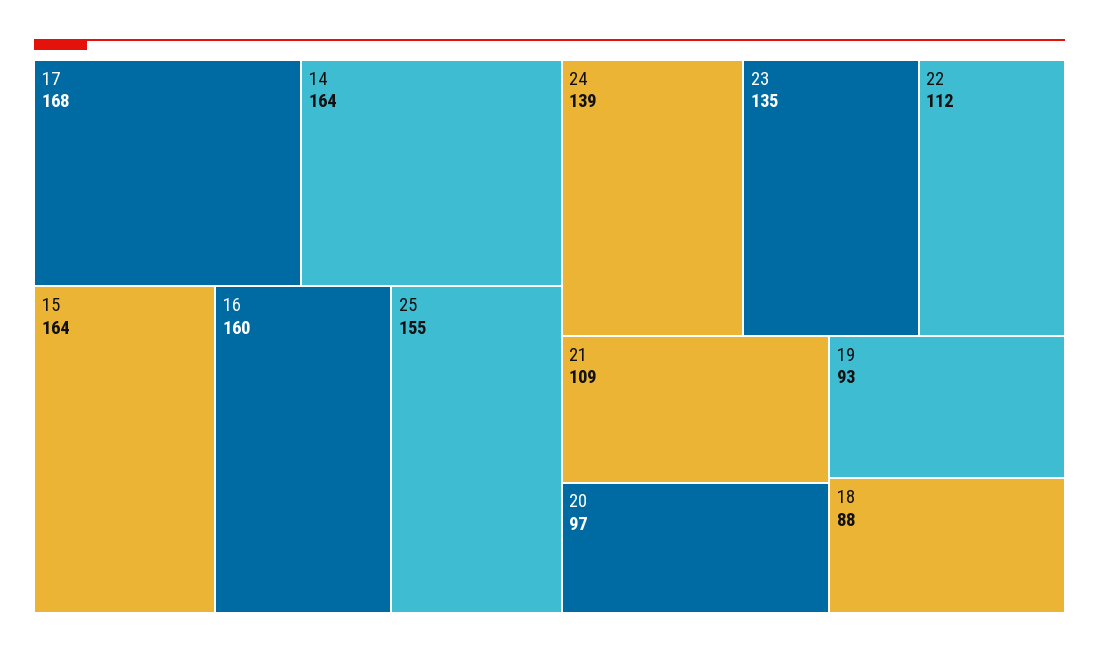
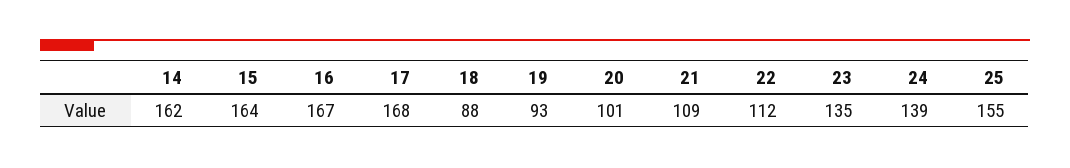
14: 164 -> 162
16: 160 -> 167
20: 97 -> 101

